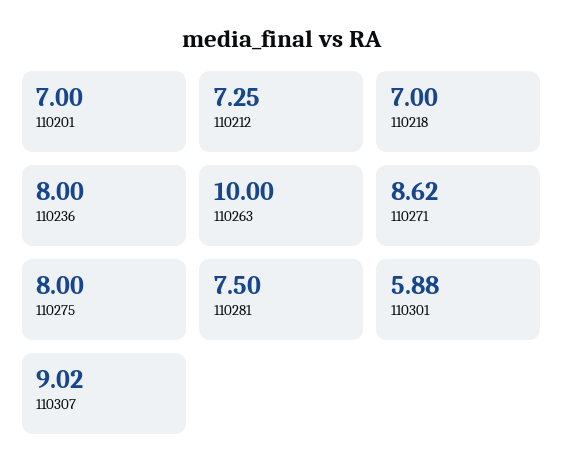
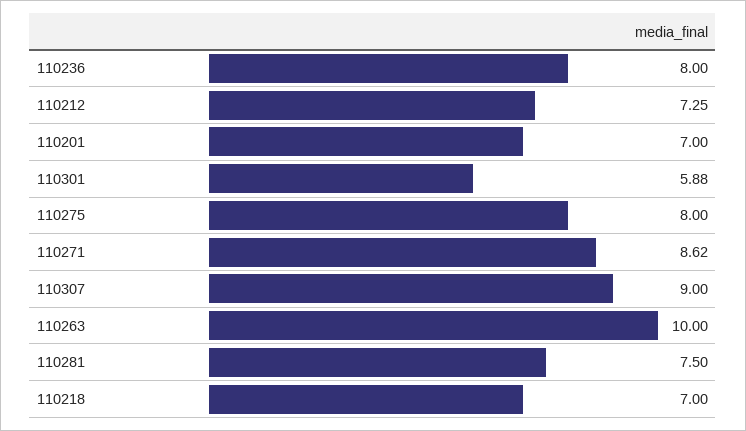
110307: 9.02 -> 9

